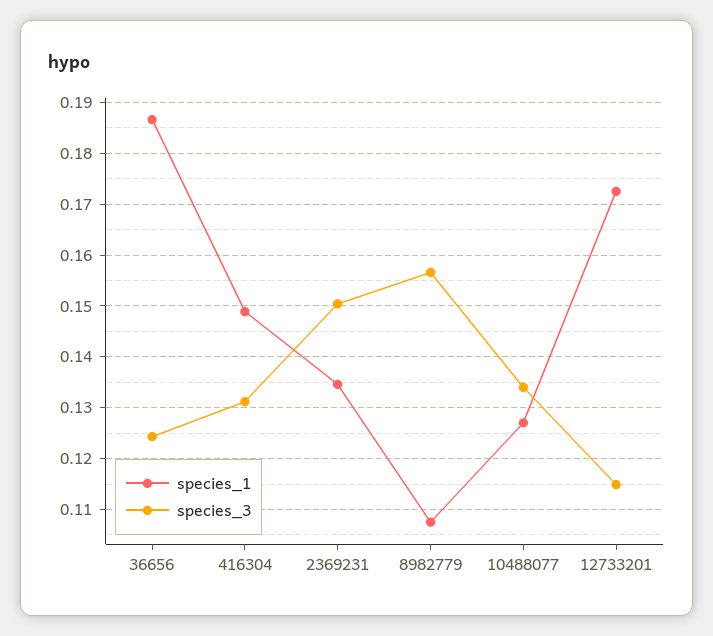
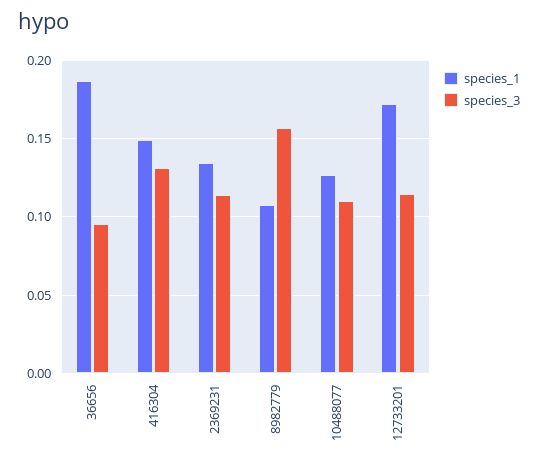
species_3, 36656: 0.124 -> 0.095
species_3, 2369231: 0.15 -> 0.115
species_3, 10488077: 0.134 -> 0.11

